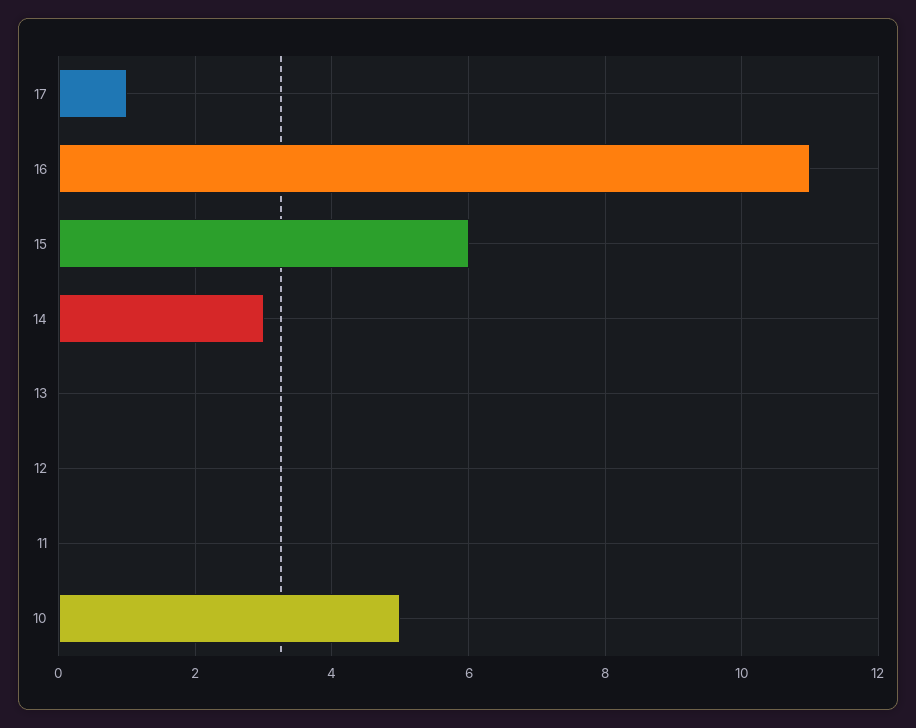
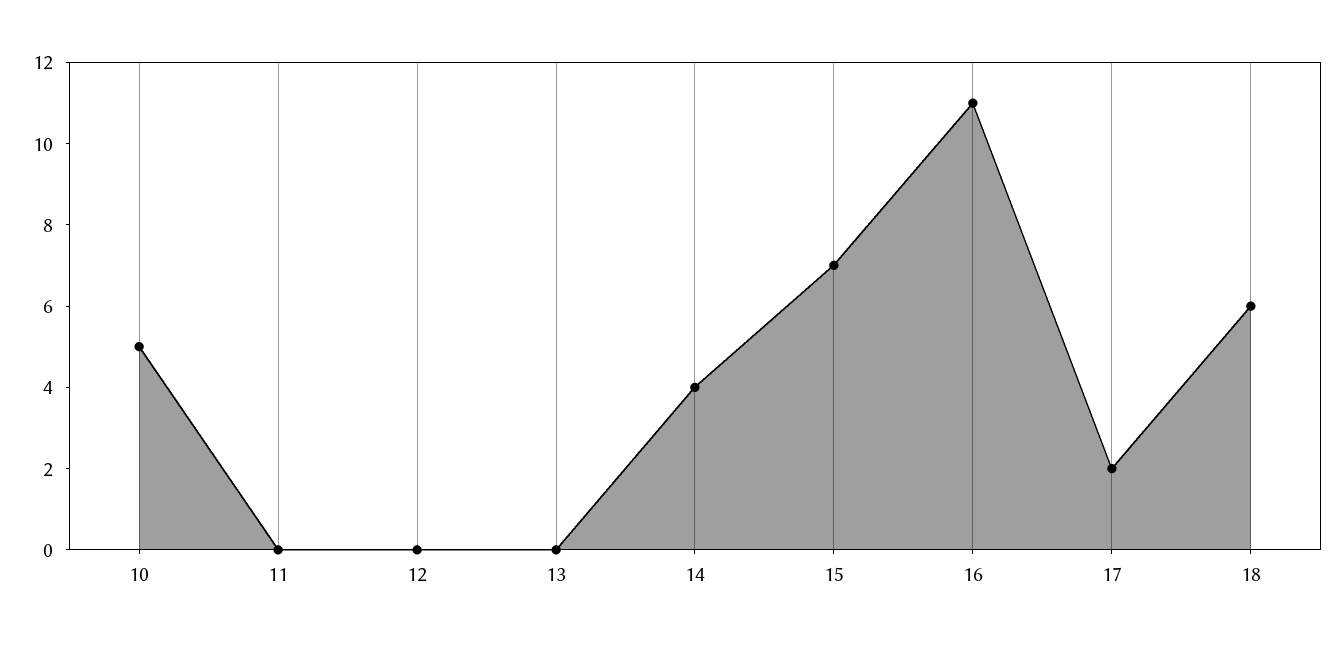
17: 1 -> 2
15: 6 -> 7
14: 3 -> 4
18: none -> 6

